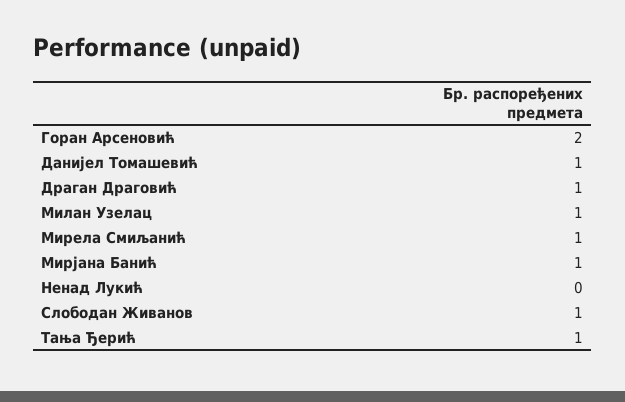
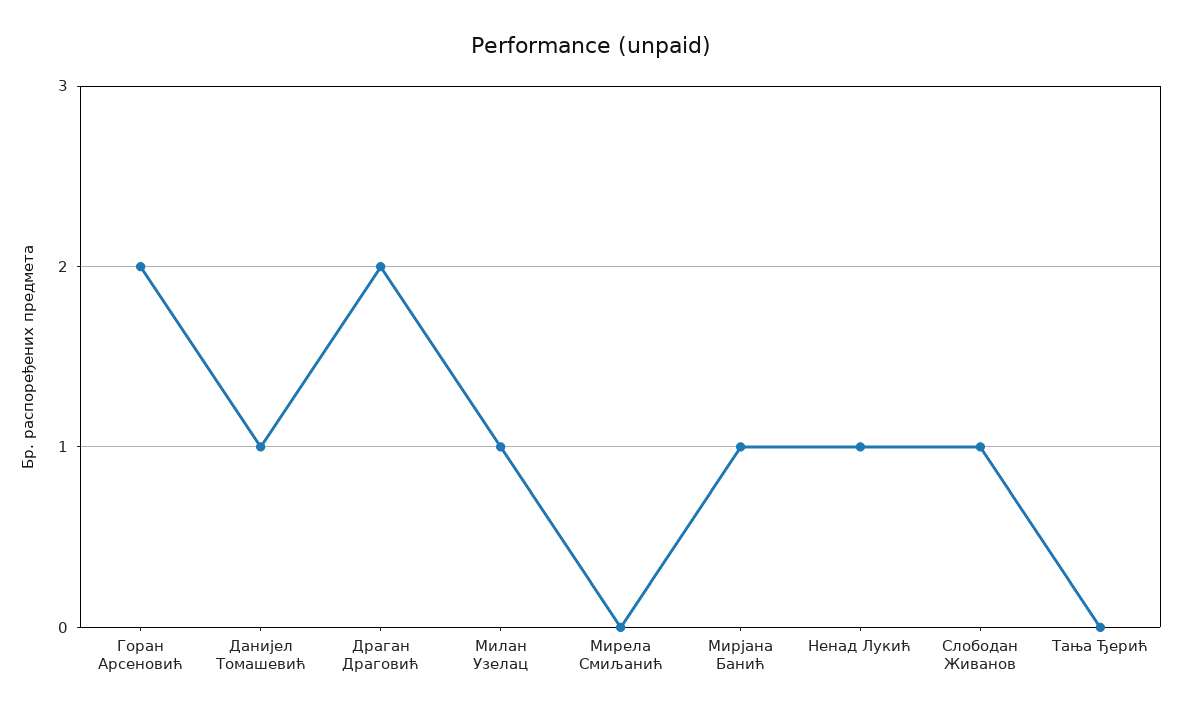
Драган Драговић: 1 -> 2
Мирела Смиљанић: 1 -> 0
Ненад Лукић: 0 -> 1
Тања Ђерић: 1 -> 0

